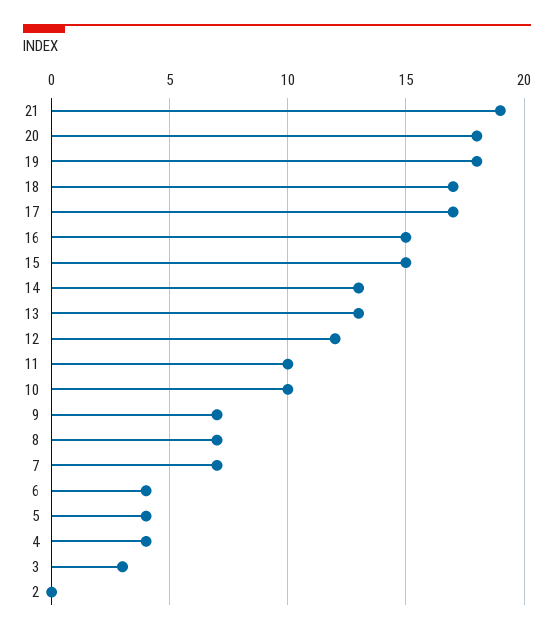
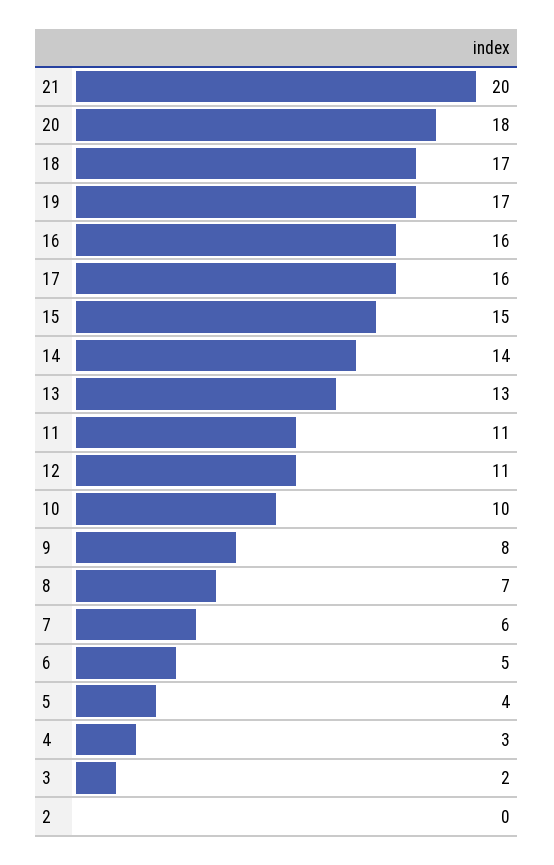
21: 19 -> 20
19: 18 -> 17
17: 17 -> 16
16: 15 -> 16
14: 13 -> 14
12: 12 -> 11
11: 10 -> 11
9: 7 -> 8
7: 7 -> 6
6: 4 -> 5
4: 4 -> 3
3: 3 -> 2

